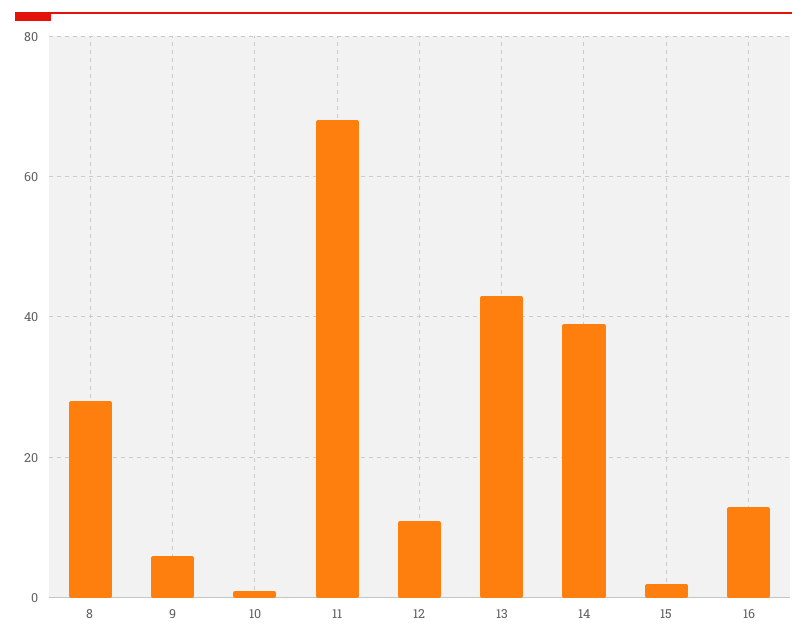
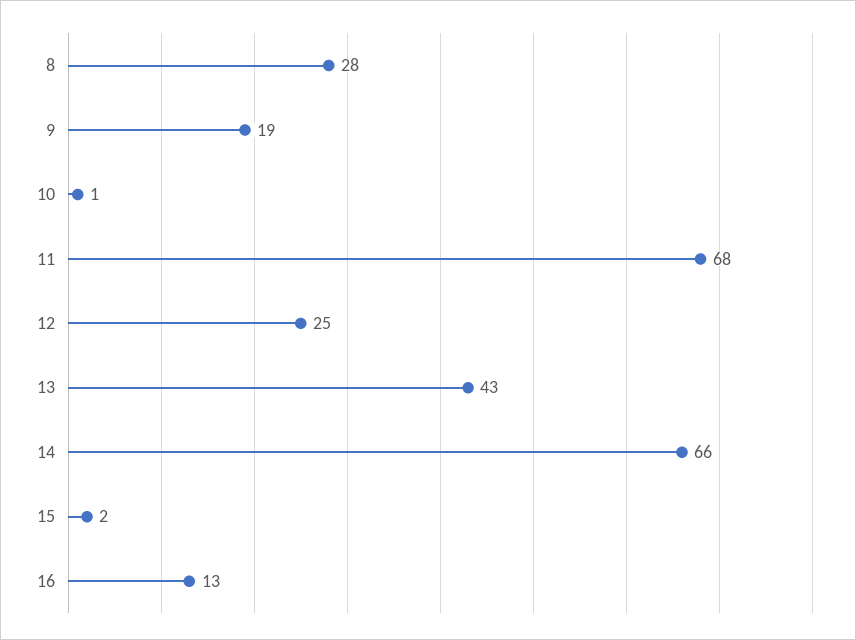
9: 5 -> 19
12: 10 -> 25
14: 40 -> 66

